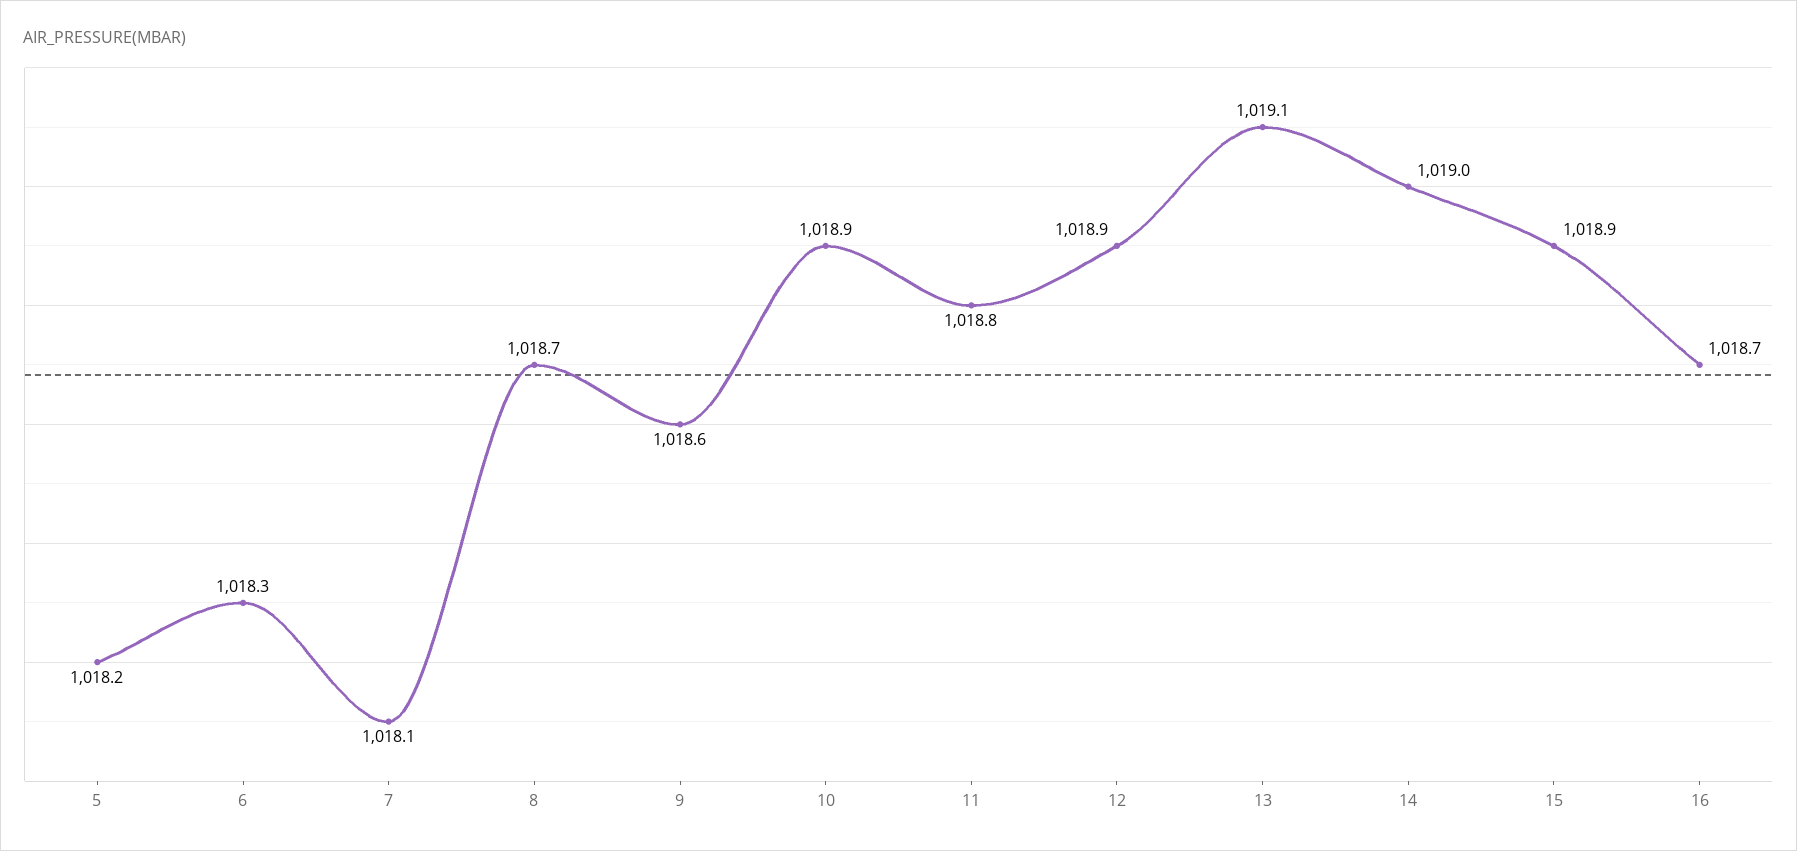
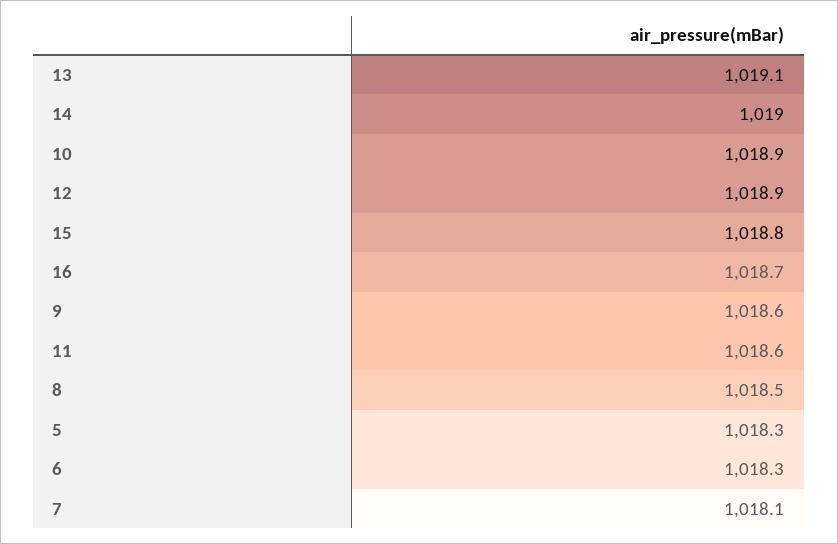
5: 1018.2 -> 1018.3
8: 1018.7 -> 1018.5
11: 1018.8 -> 1018.6
15: 1018.9 -> 1018.8

